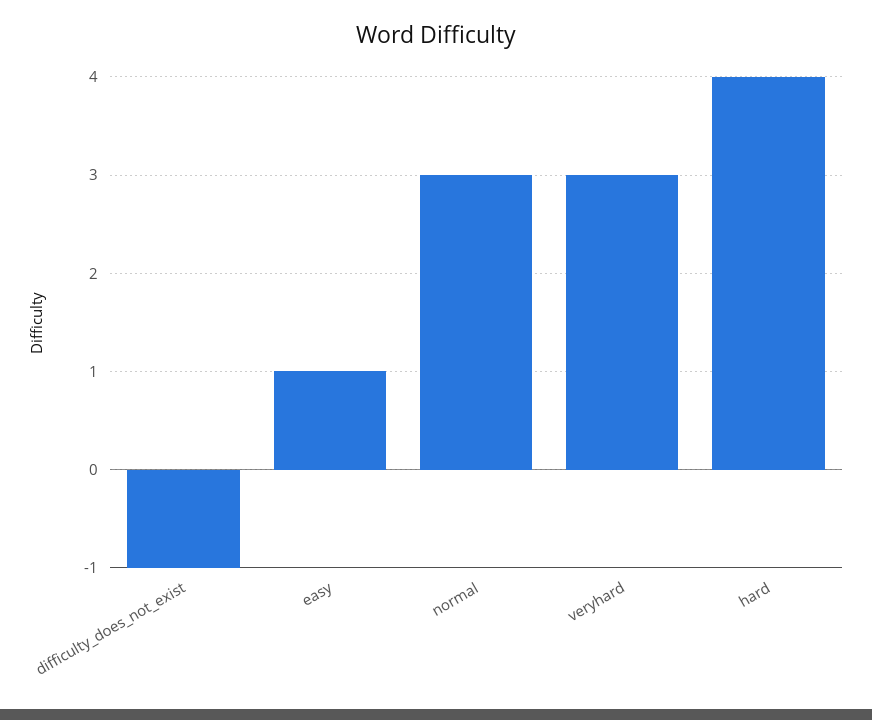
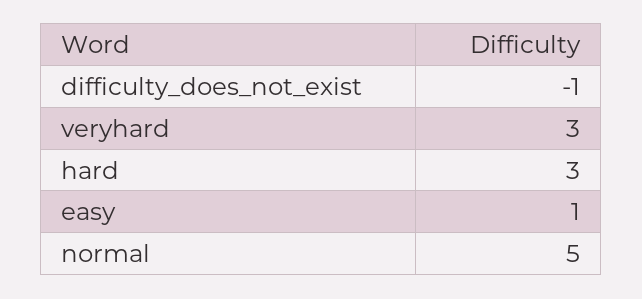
normal: 3 -> 5
hard: 4 -> 3

